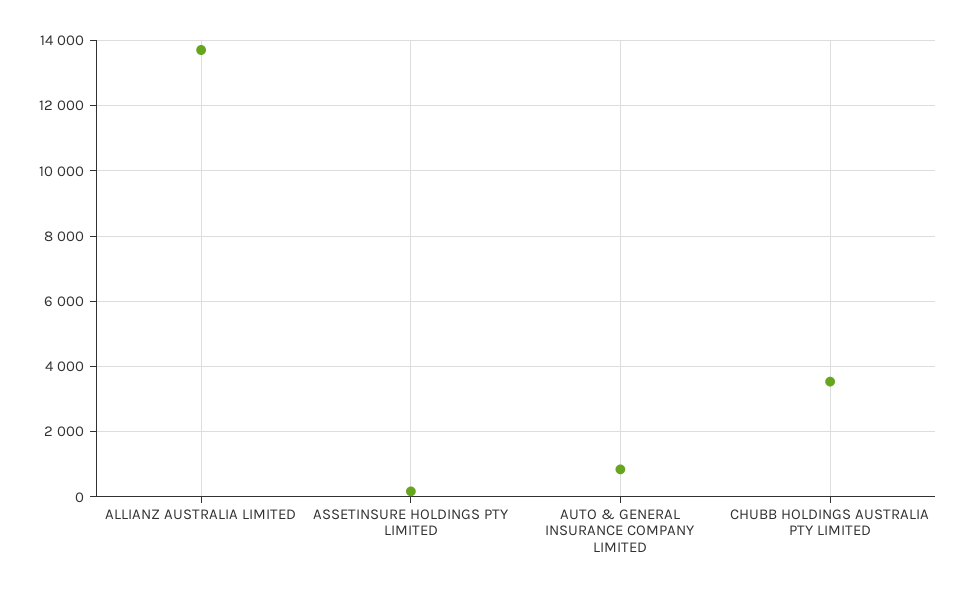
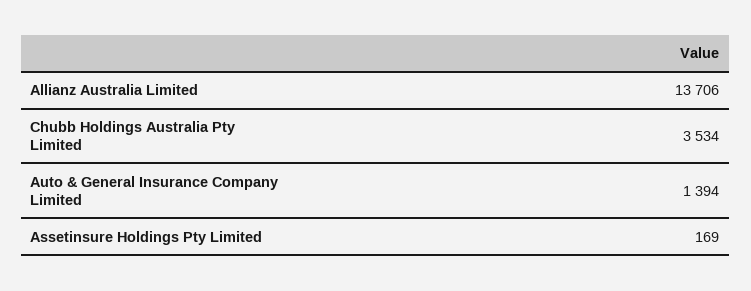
AUTO & GENERAL INSURANCE COMPANY LIMITED: 800 -> 1394

